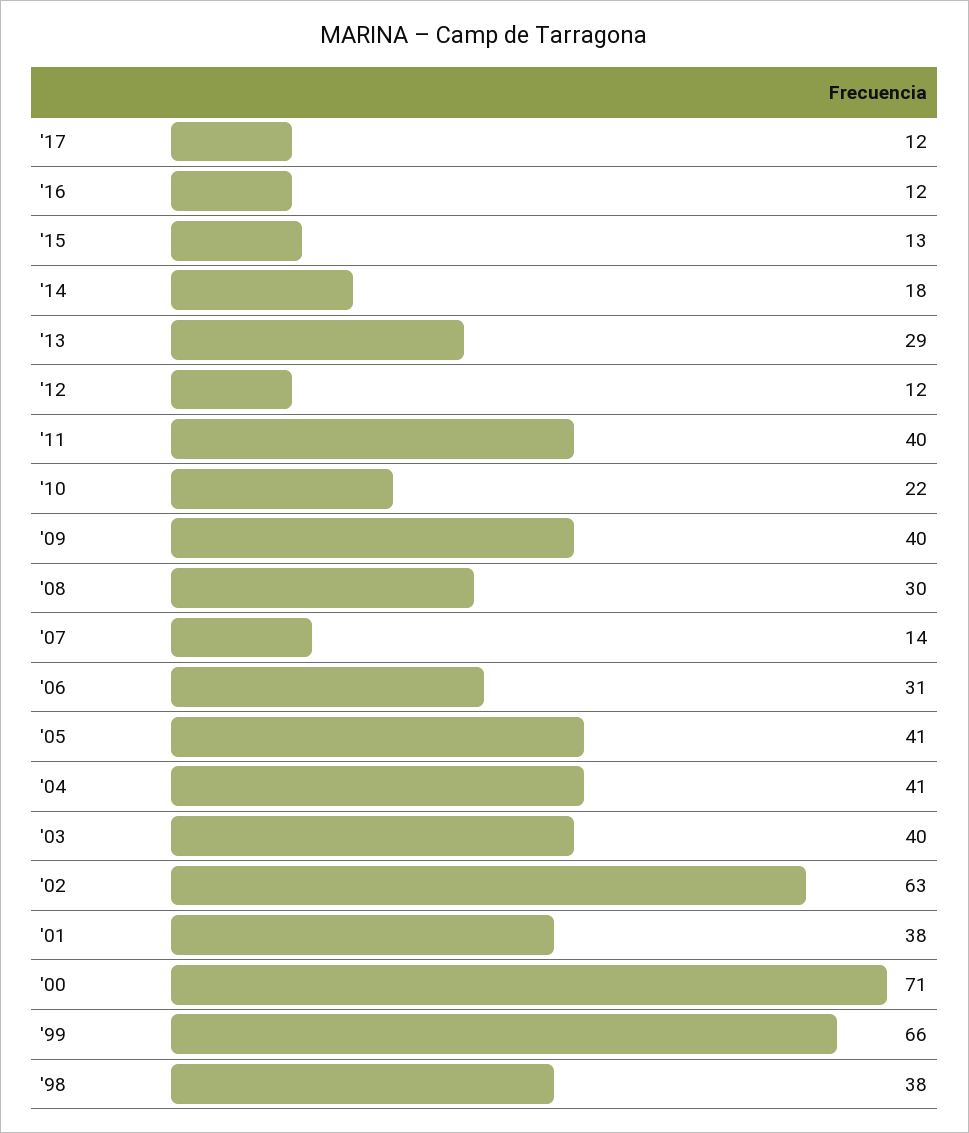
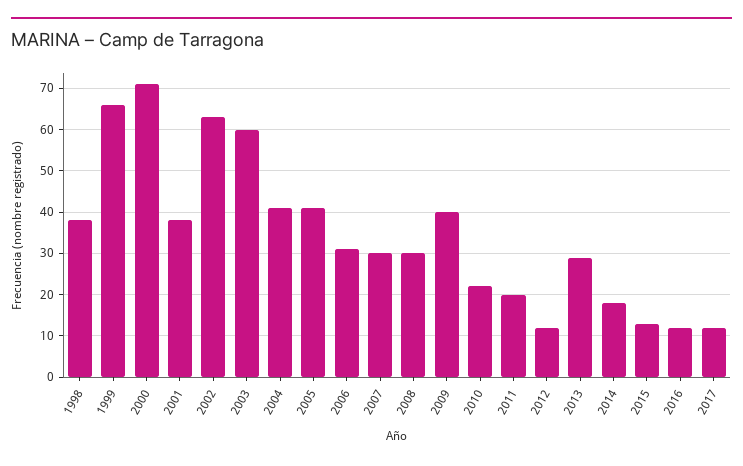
'11: 40 -> 20
'07: 14 -> 30
'03: 40 -> 60

